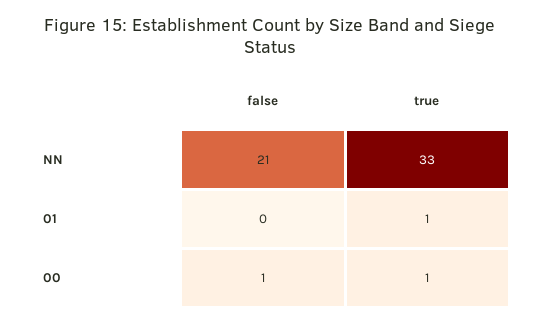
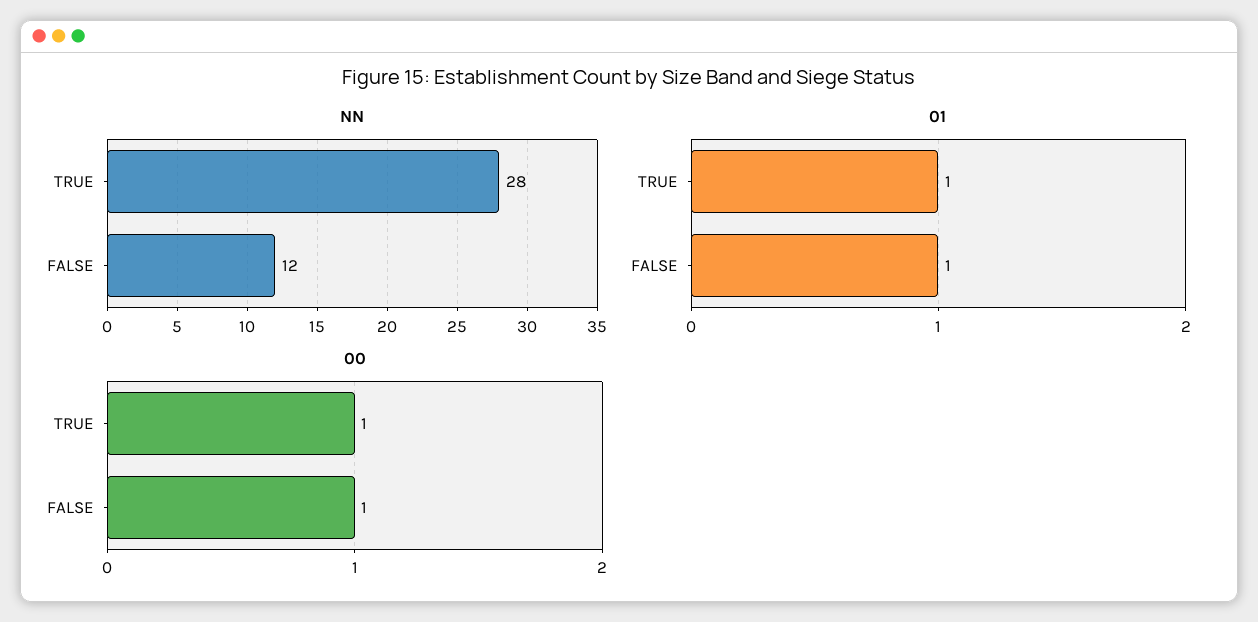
NN, false: 21 -> 12
NN, true: 33 -> 28
01, false: 0 -> 1

